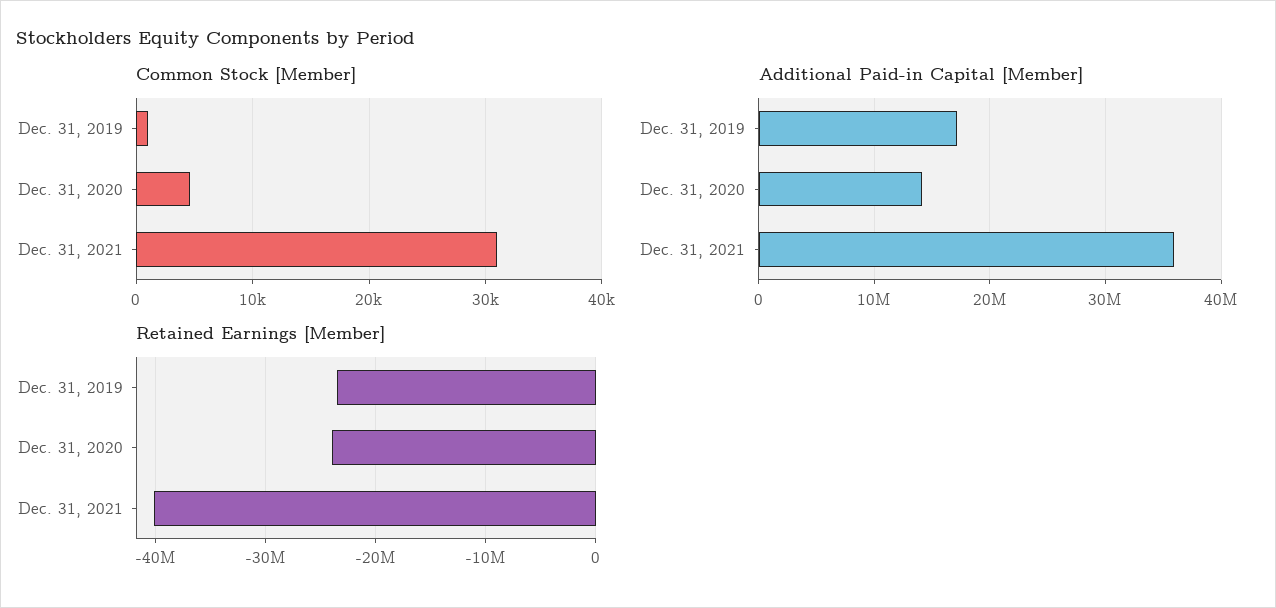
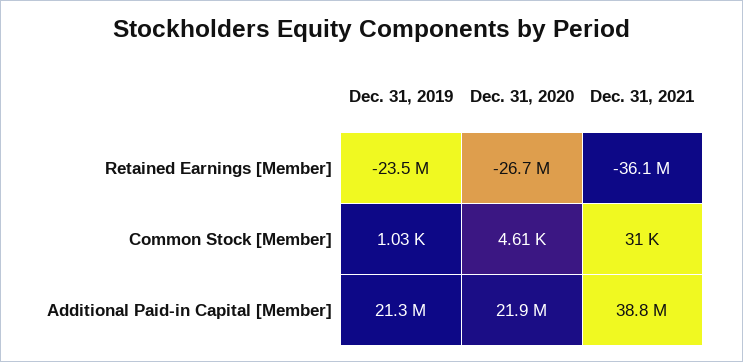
Additional Paid-in Capital [Member], Dec. 31, 2019: 17000000 -> 21300000
Additional Paid-in Capital [Member], Dec. 31, 2020: 14000000 -> 21900000
Additional Paid-in Capital [Member], Dec. 31, 2021: 36000000 -> 38800000
Retained Earnings [Member], Dec. 31, 2020: -24000000 -> -26700000
Retained Earnings [Member], Dec. 31, 2021: -40000000 -> -36100000

